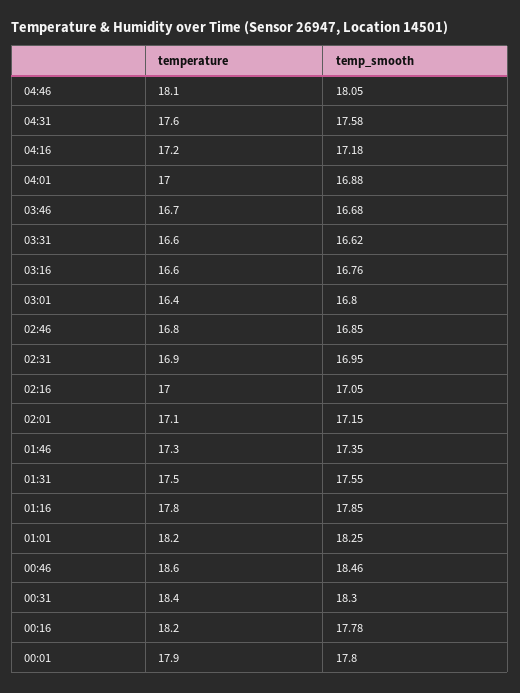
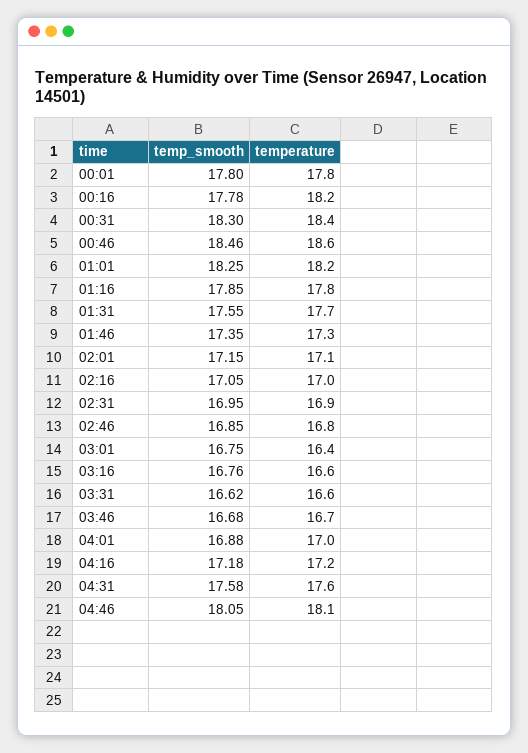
temp_smooth, 03:01: 16.8 -> 16.75
temperature, 01:31: 17.5 -> 17.7
temperature, 00:01: 17.9 -> 17.8

